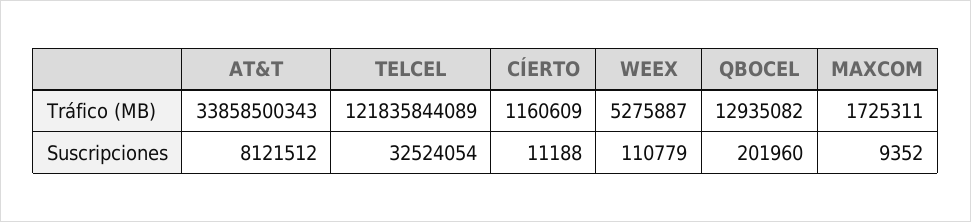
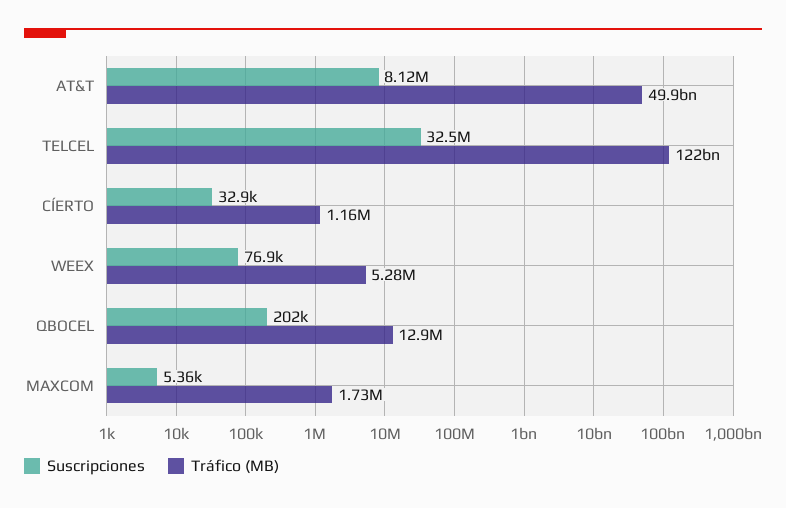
Tráfico (MB), AT&T: 33858500343 -> 49900000000
Suscripciones, CÍERTO: 11188 -> 32900
Suscripciones, WEEX: 110779 -> 76900
Suscripciones, MAXCOM: 9352 -> 5360

